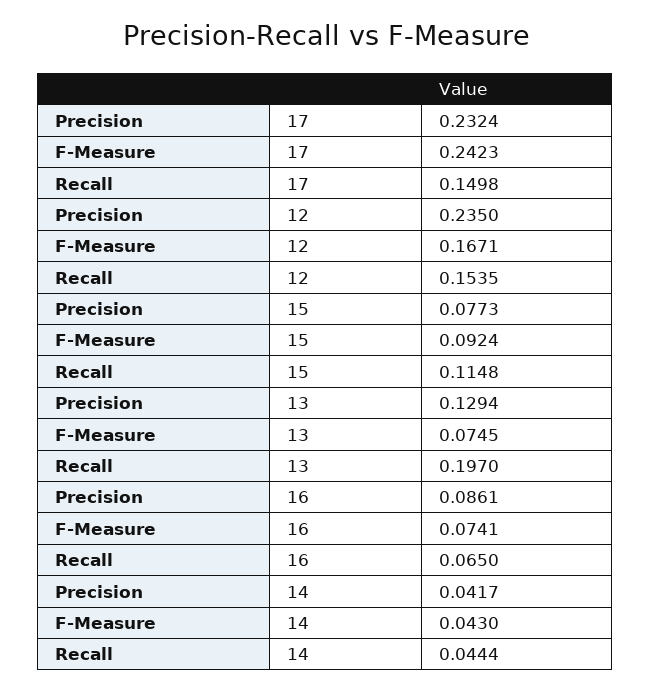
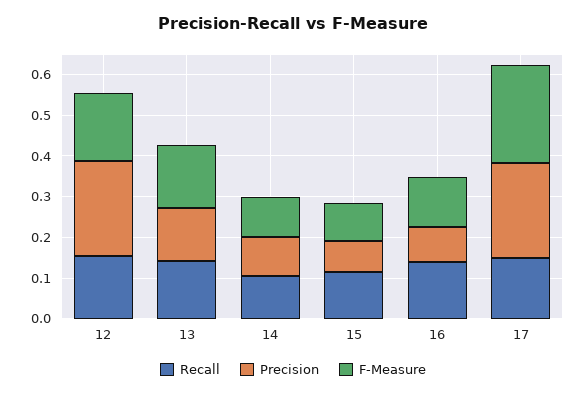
F-Measure, 13: 0.0745 -> 0.16
Recall, 13: 0.197 -> 0.14
F-Measure, 16: 0.0741 -> 0.12
Recall, 16: 0.065 -> 0.14
Precision, 14: 0.0417 -> 0.1
F-Measure, 14: 0.043 -> 0.1
Recall, 14: 0.0444 -> 0.1

